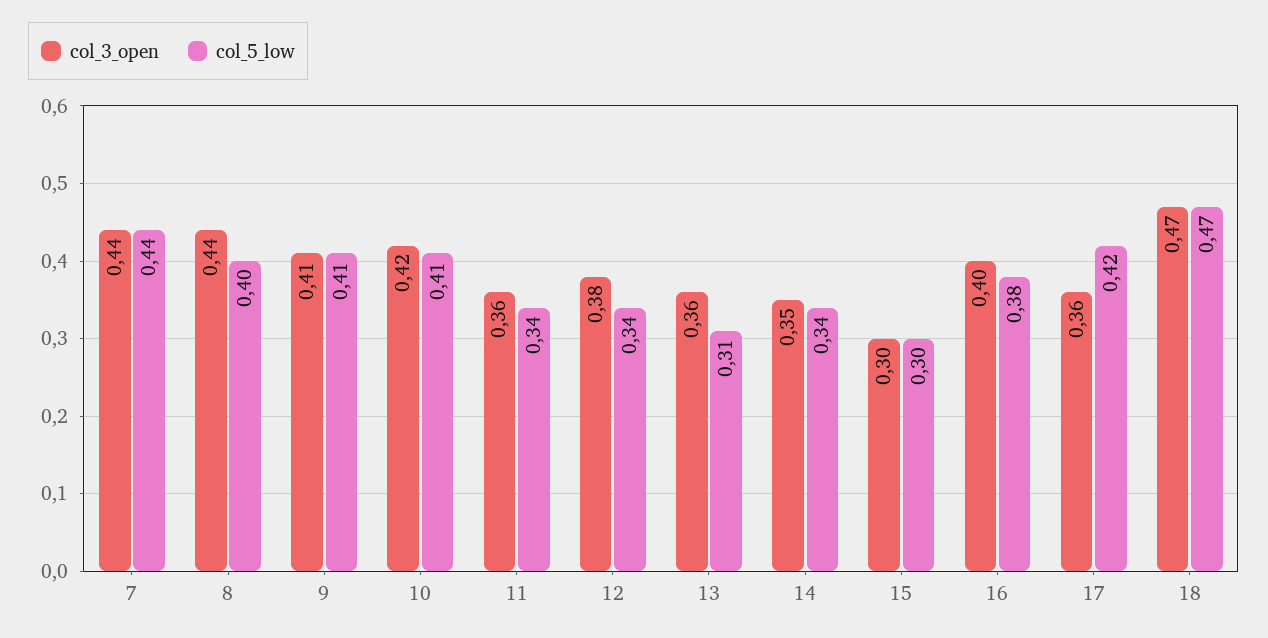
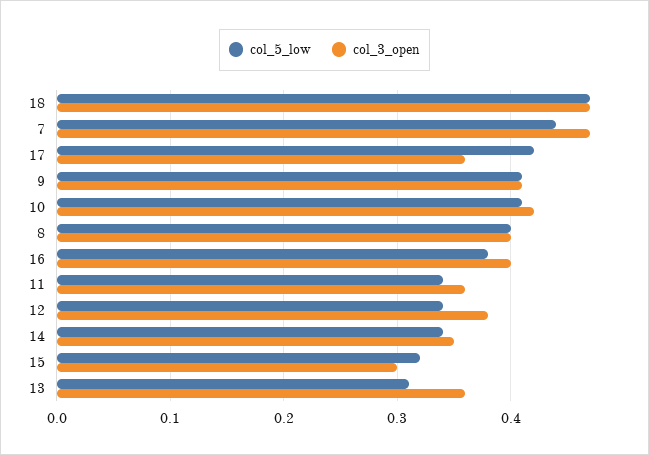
col_3_open, 7: 0.44 -> 0.47
col_3_open, 8: 0.44 -> 0.4
col_5_low, 15: 0.3 -> 0.32

